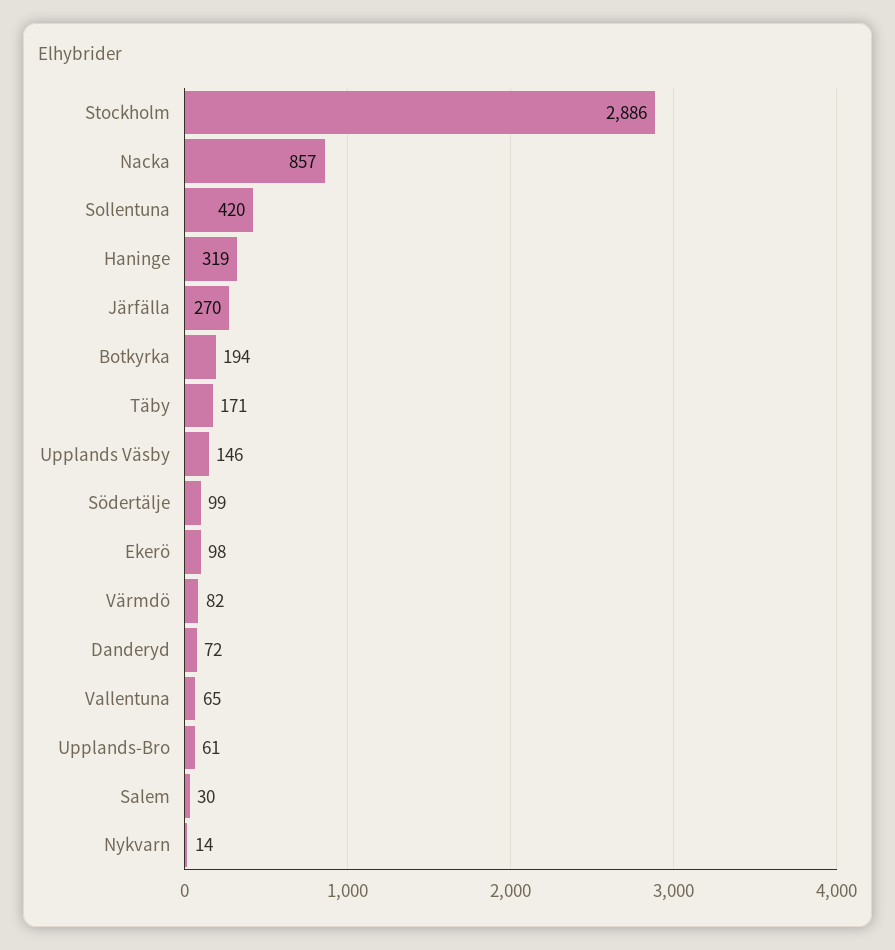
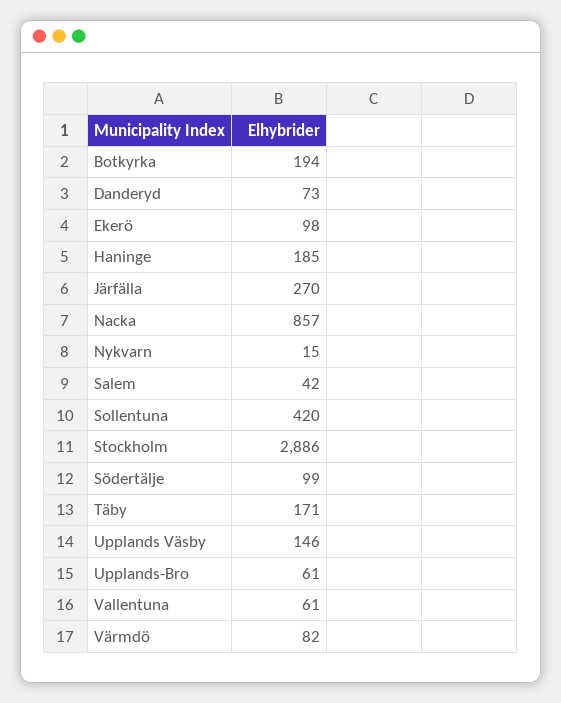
Haninge: 319 -> 185
Danderyd: 72 -> 73
Vallentuna: 65 -> 61
Salem: 30 -> 42
Nykvarn: 14 -> 15

